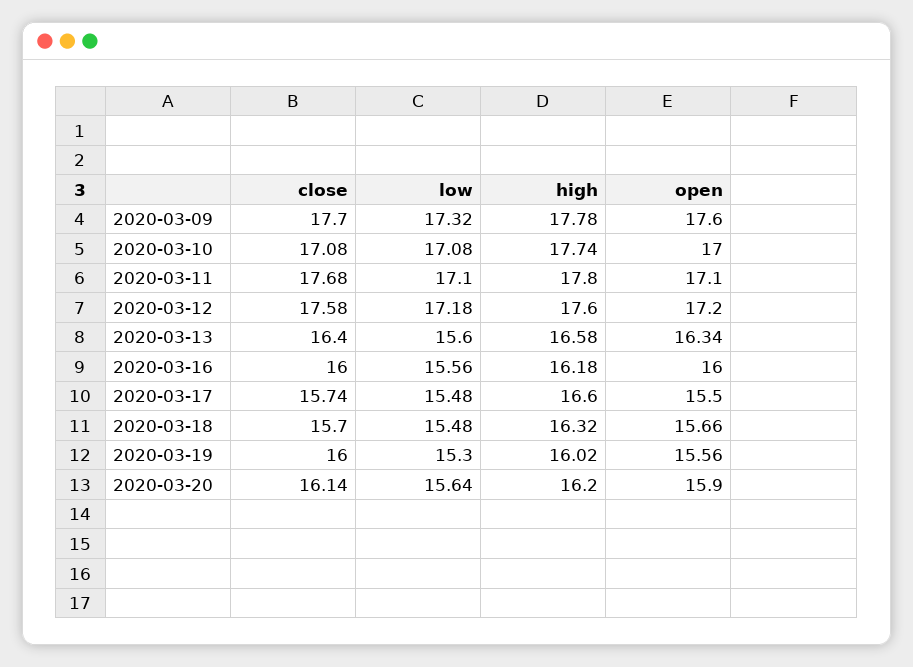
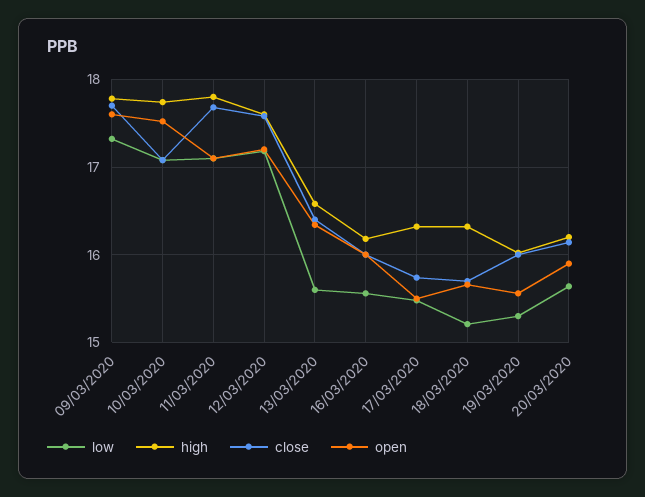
open, 2020-03-10: 17 -> 17.5
high, 2020-03-17: 16.6 -> 16.3
low, 2020-03-18: 15.48 -> 15.2

